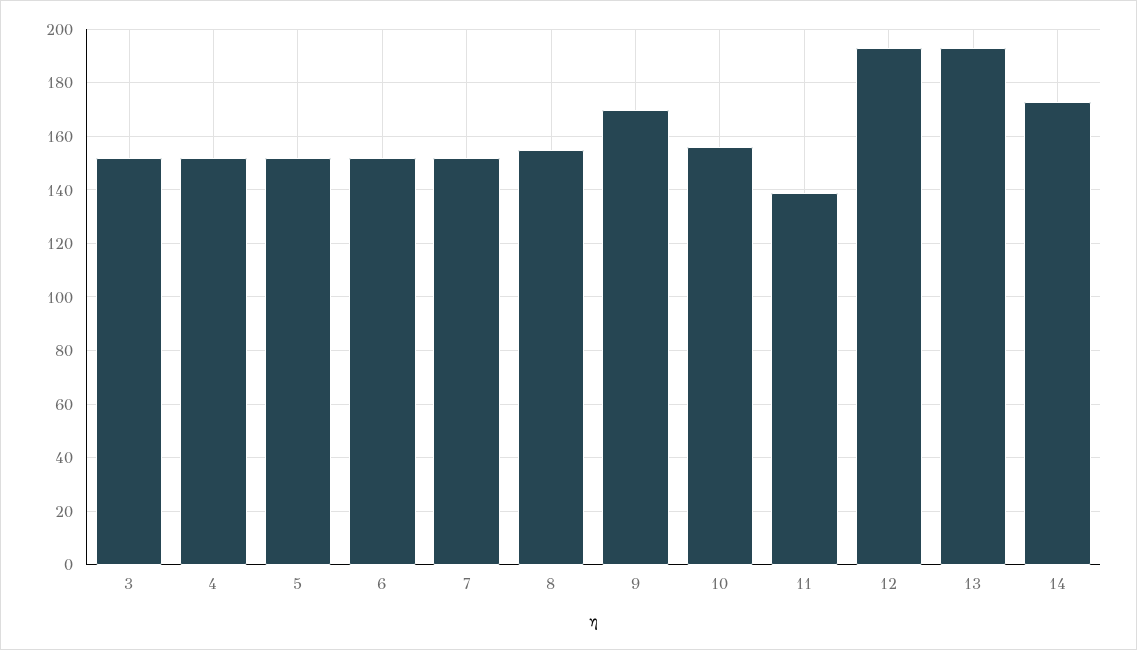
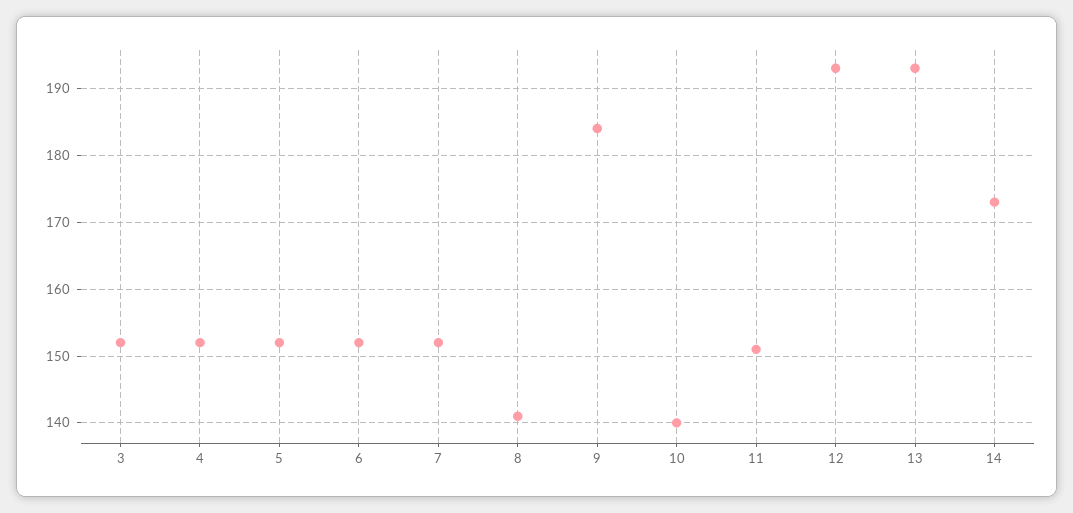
8: 155 -> 141
9: 170 -> 184
10: 155 -> 140
11: 140 -> 151

